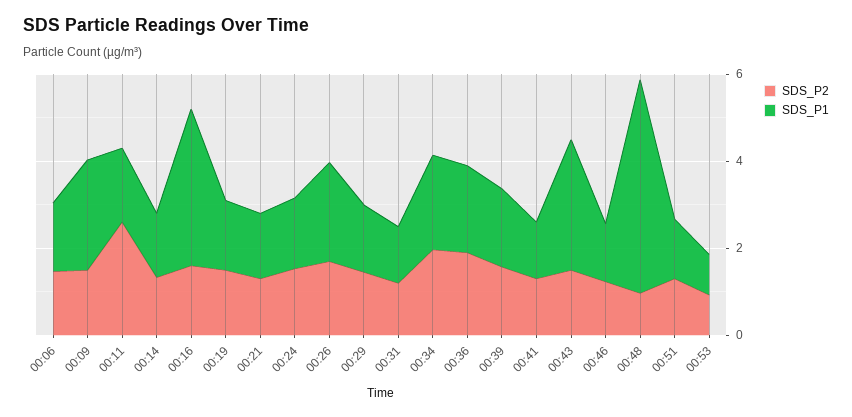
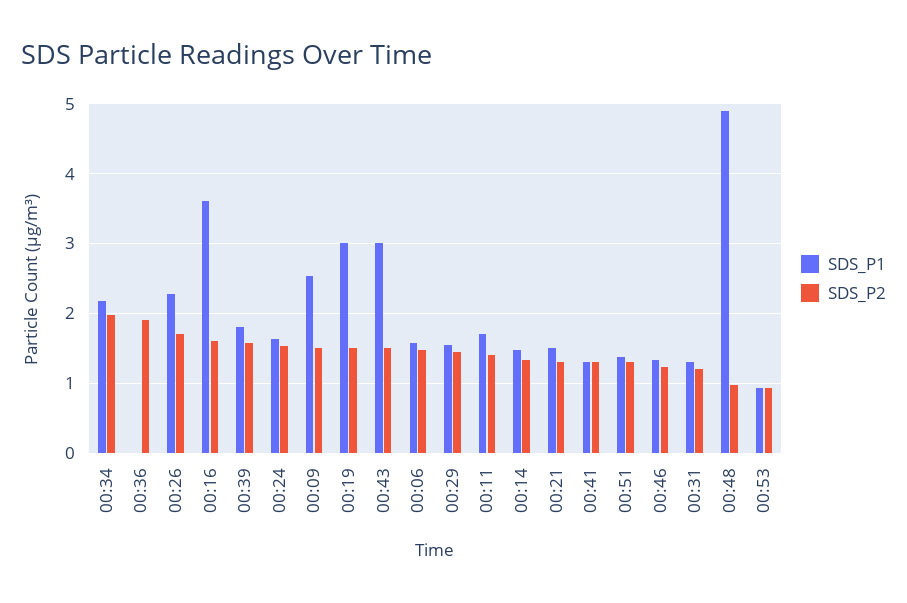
SDS_P2, 00:11: 2.5 -> 1.4
SDS_P1, 00:19: 1.5 -> 3
SDS_P1, 00:36: 2 -> 0

